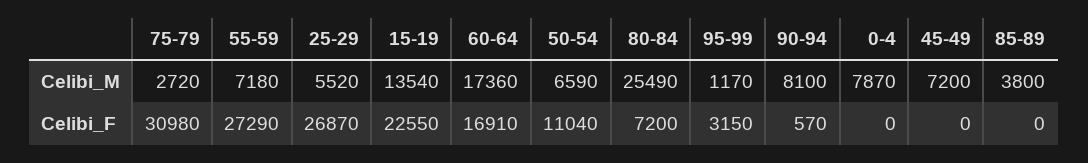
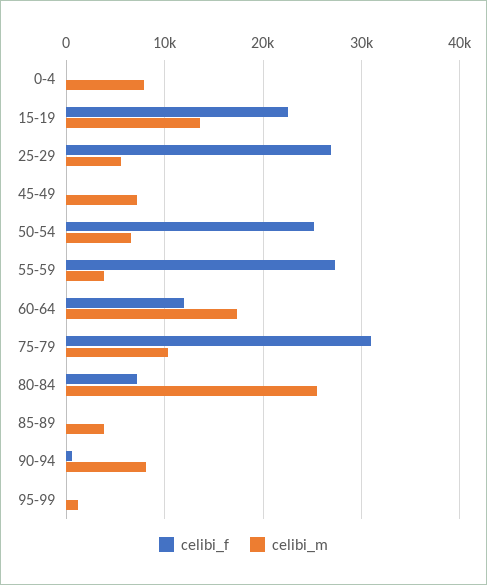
Celibi_M, 75-79: 2720 -> 10000
Celibi_M, 55-59: 7180 -> 4000
Celibi_F, 60-64: 16910 -> 12000
Celibi_F, 50-54: 11040 -> 25000
Celibi_F, 95-99: 3150 -> 0

